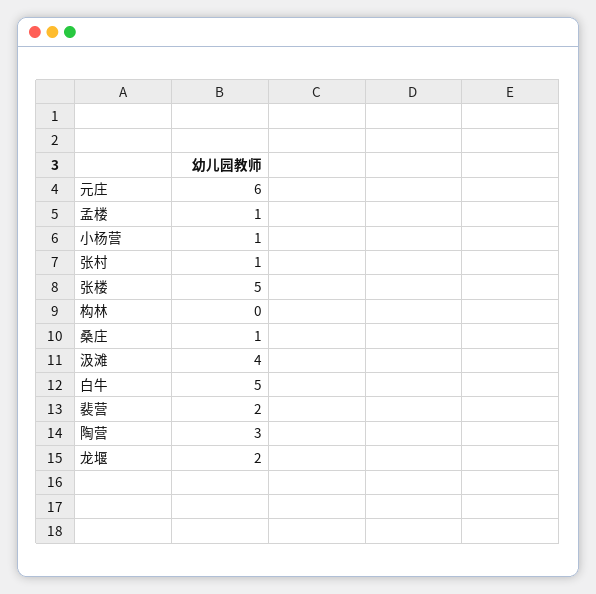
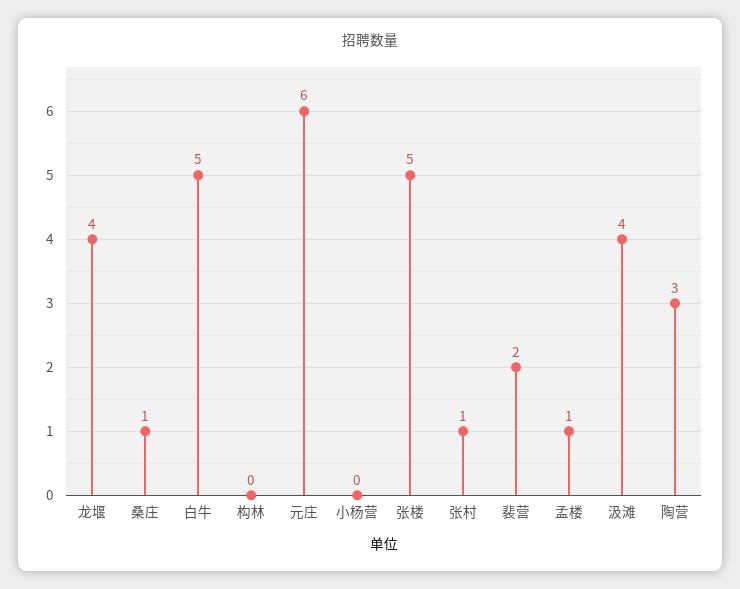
小杨营: 1 -> 0
龙堰: 2 -> 4

